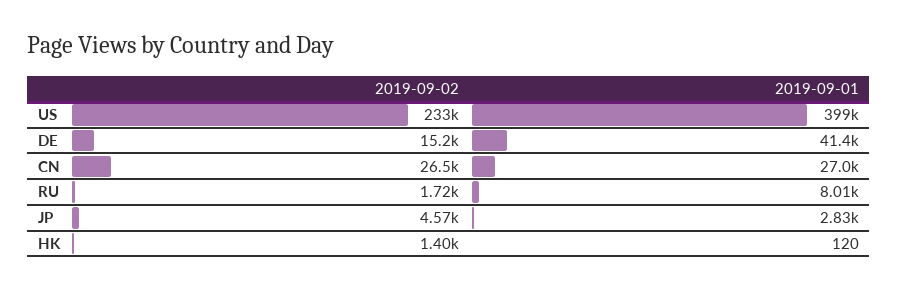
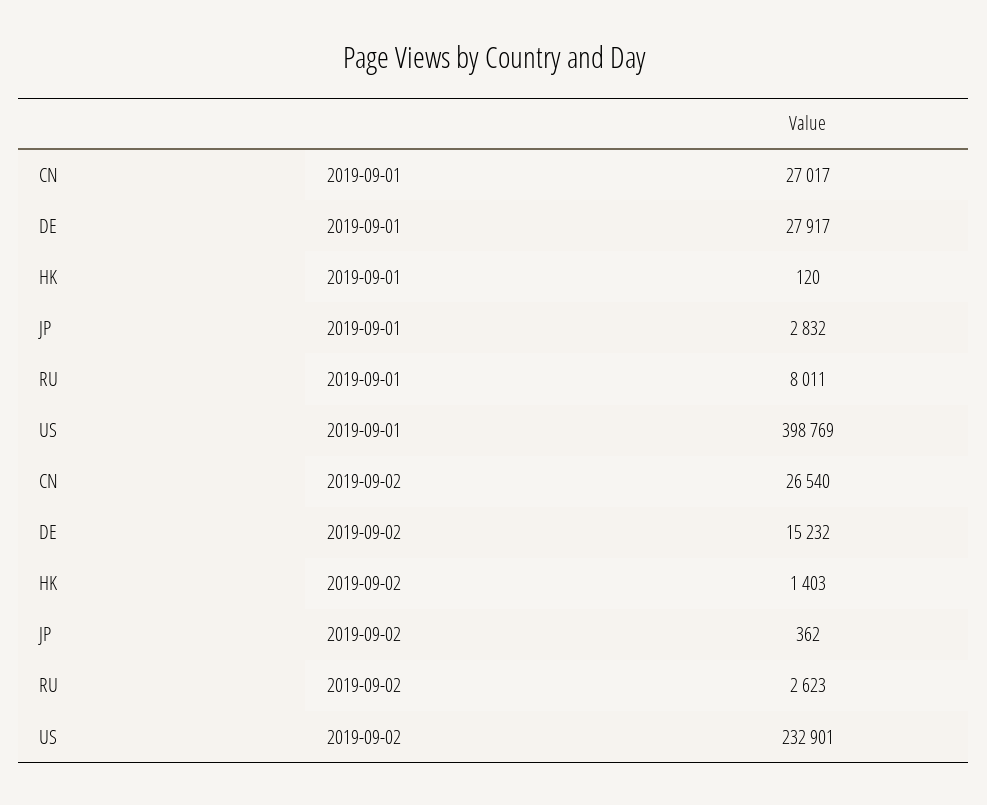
2019-09-01, DE: 41400 -> 27917
2019-09-02, RU: 1720 -> 2623
2019-09-02, JP: 4570 -> 362

